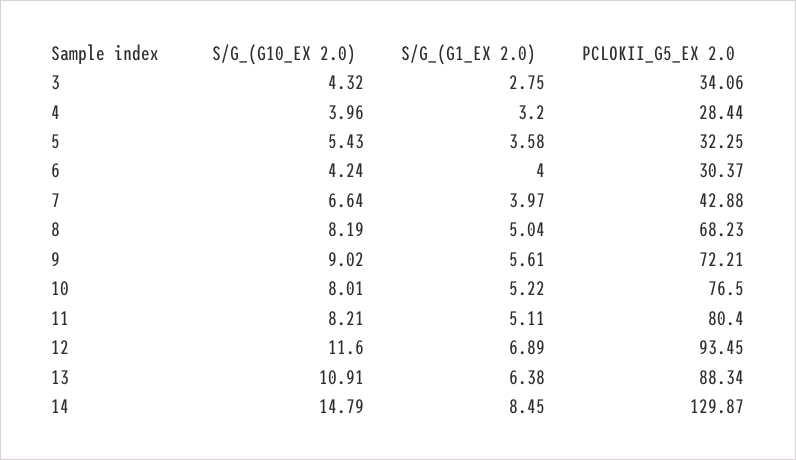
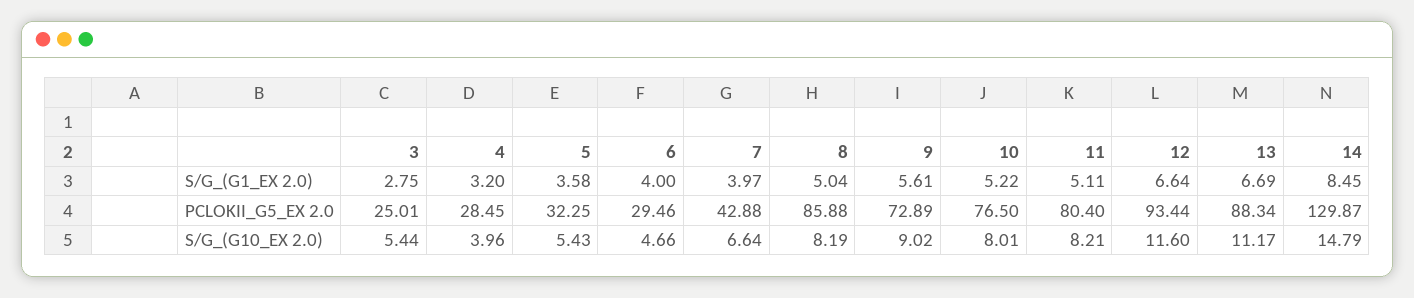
S/G_(G10_EX 2.0), 3: 4.32 -> 5.44
PCLOKII_G5_EX 2.0, 3: 34.06 -> 25.01
PCLOKII_G5_EX 2.0, 4: 28.44 -> 28.45
S/G_(G10_EX 2.0), 6: 4.24 -> 4.66
PCLOKII_G5_EX 2.0, 6: 30.37 -> 29.46
PCLOKII_G5_EX 2.0, 8: 68.23 -> 85.88
PCLOKII_G5_EX 2.0, 9: 72.21 -> 72.89
S/G_(G1_EX 2.0), 12: 6.89 -> 6.64
PCLOKII_G5_EX 2.0, 12: 93.45 -> 93.44
S/G_(G10_EX 2.0), 13: 10.91 -> 11.17
S/G_(G1_EX 2.0), 13: 6.38 -> 6.69

